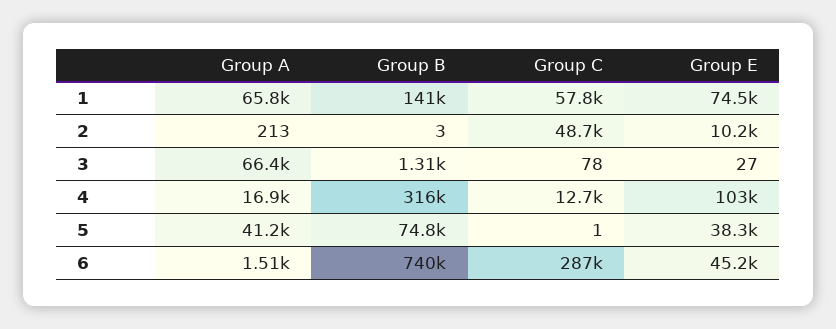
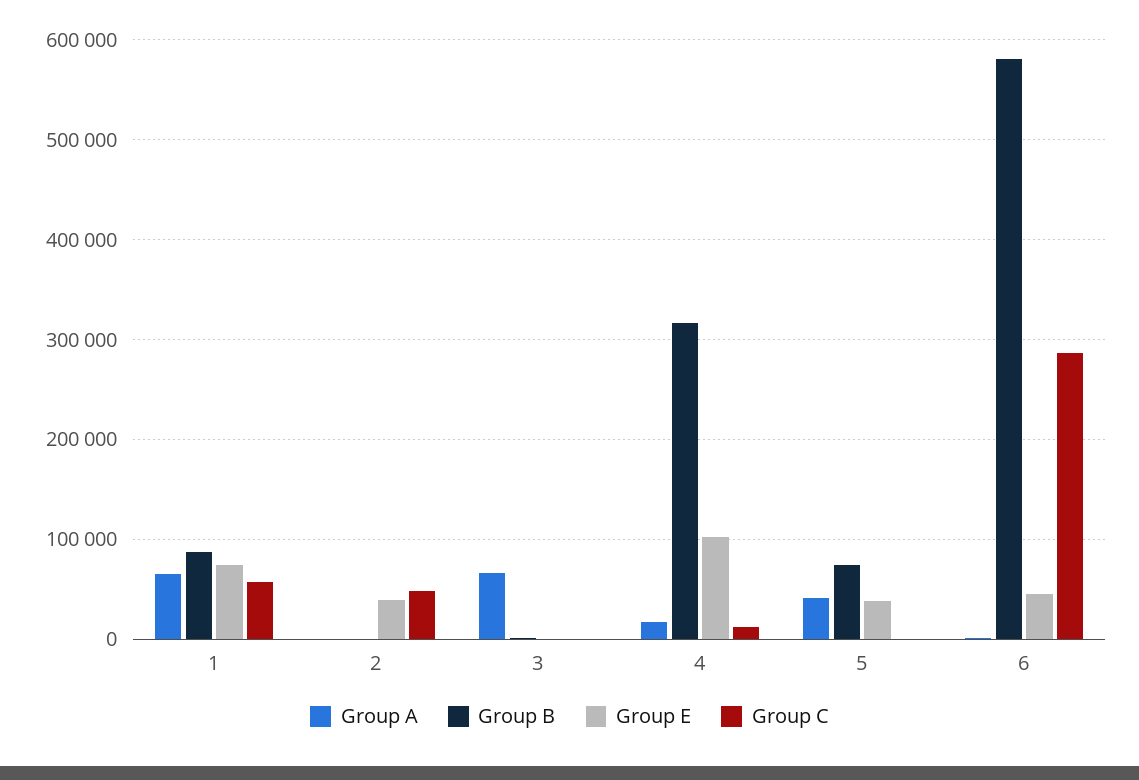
Group B, 1: 141000 -> 90000
Group E, 2: 10200 -> 40000
Group B, 6: 740000 -> 580000

